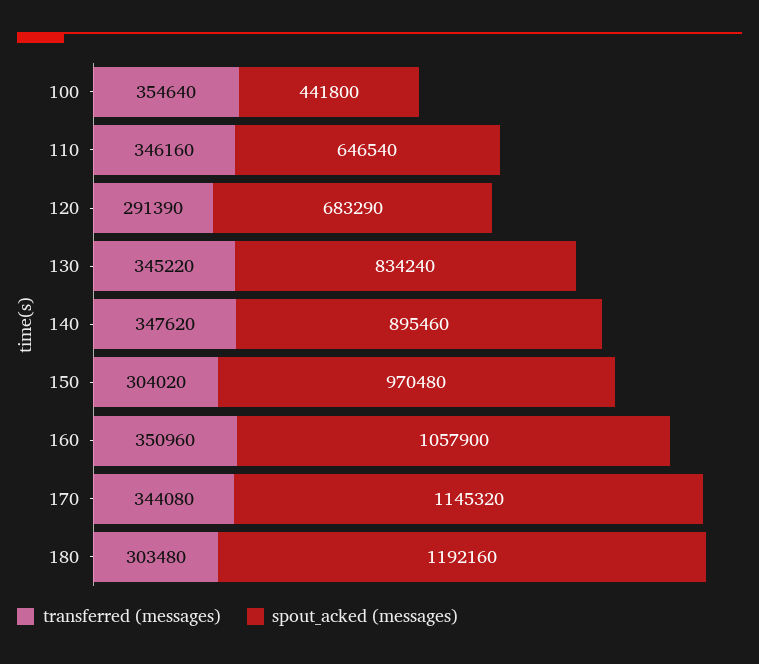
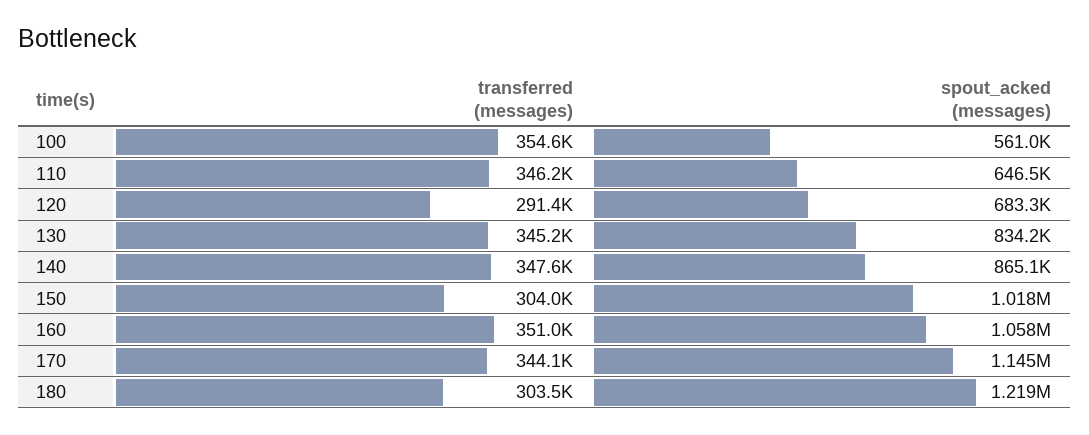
spout_acked (messages), 100: 441800 -> 561000
spout_acked (messages), 140: 895460 -> 865100
spout_acked (messages), 150: 970480 -> 1018000
spout_acked (messages), 180: 1192160 -> 1219000

